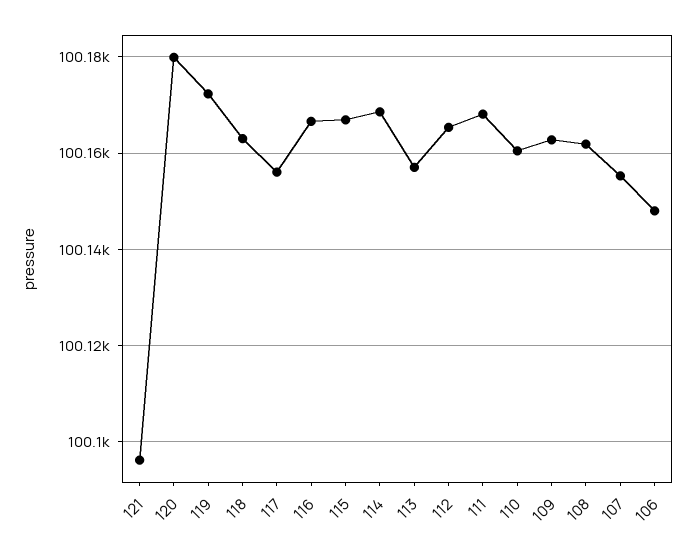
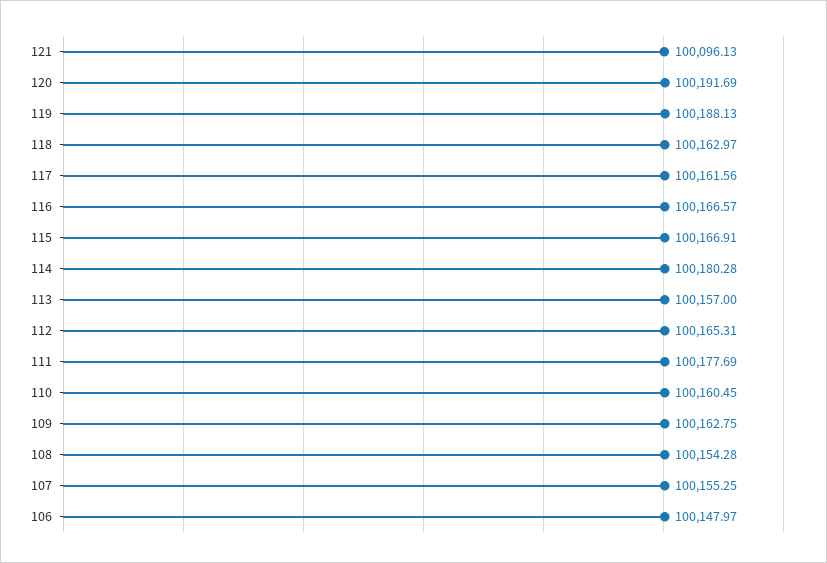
120: 100180 -> 100191.69
119: 100172 -> 100188.13
117: 100156 -> 100161.56
114: 100168 -> 100180.28
111: 100168 -> 100177.69
108: 100162 -> 100154.28

